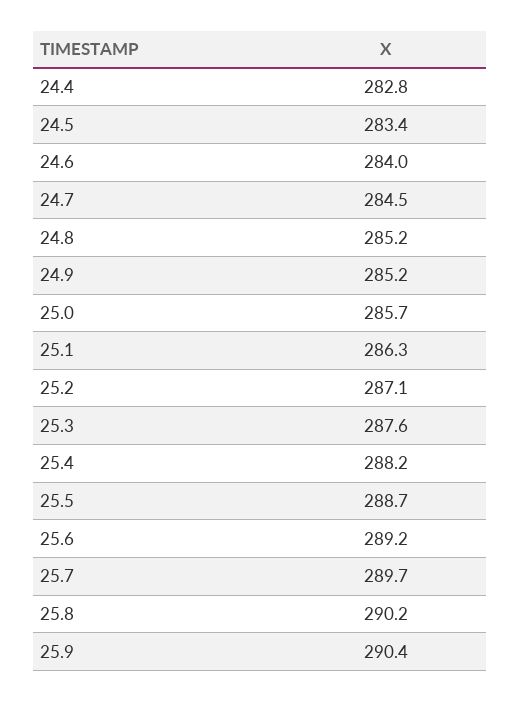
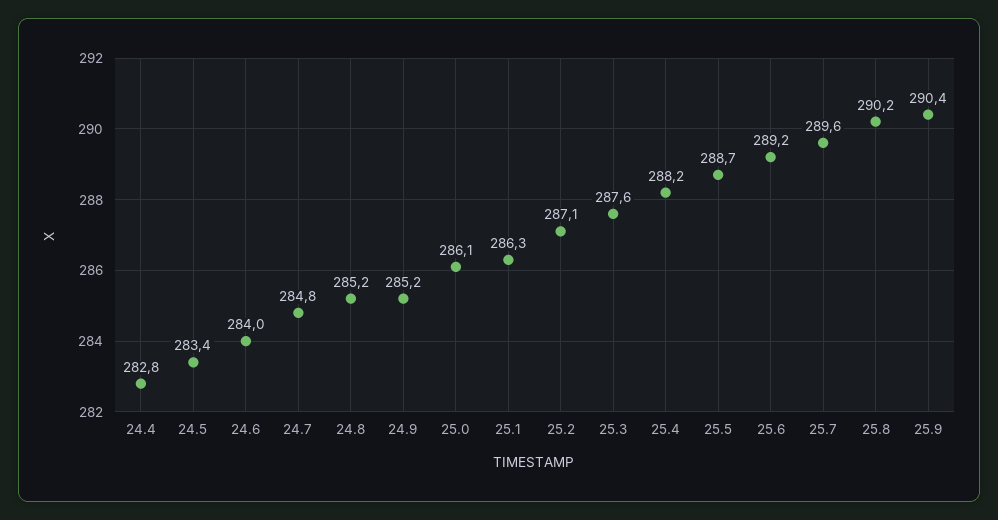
24.7: 284.5 -> 284.8
25.0: 285.7 -> 286.1
25.7: 289.7 -> 289.6

